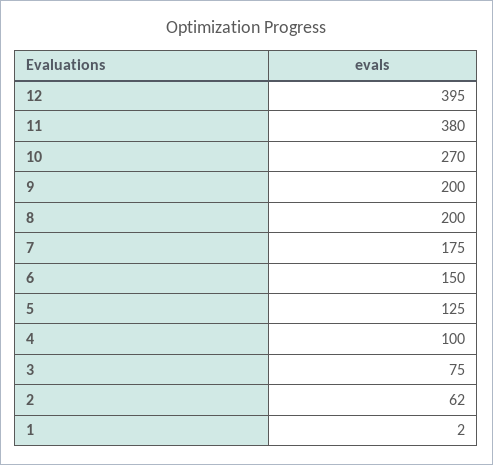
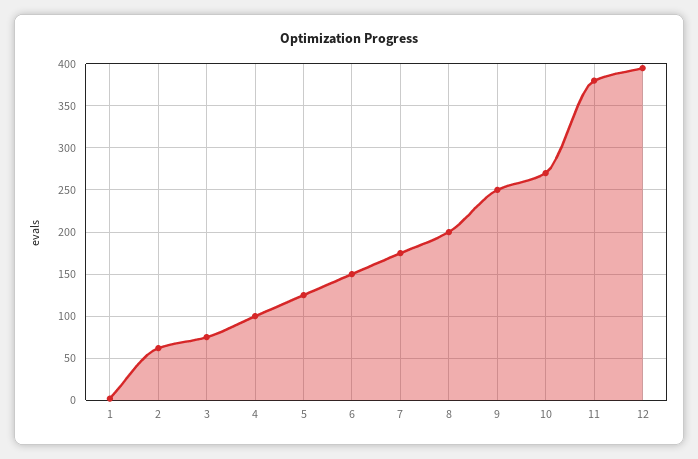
9: 200 -> 250

